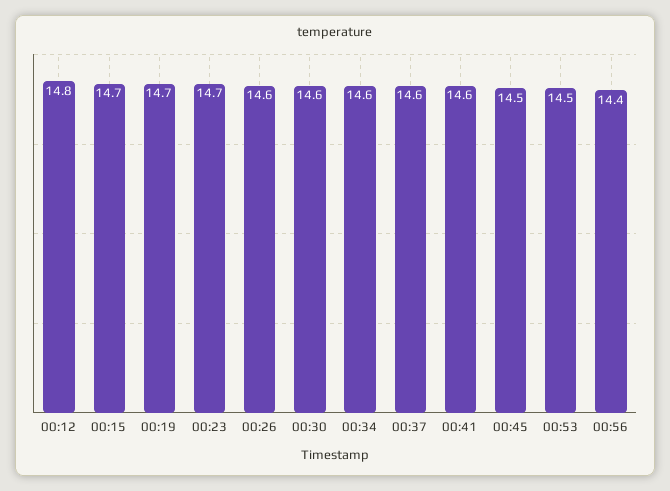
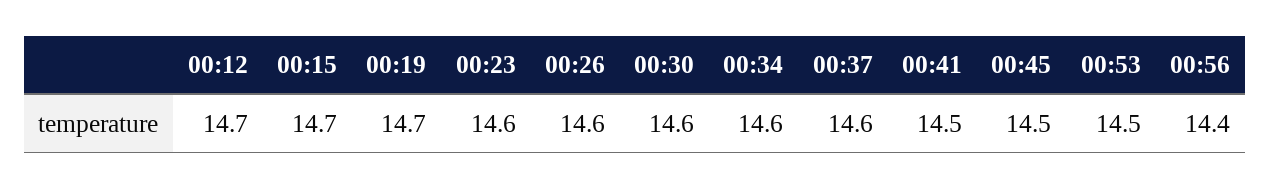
00:12: 14.8 -> 14.7
00:23: 14.7 -> 14.6
00:41: 14.6 -> 14.5

